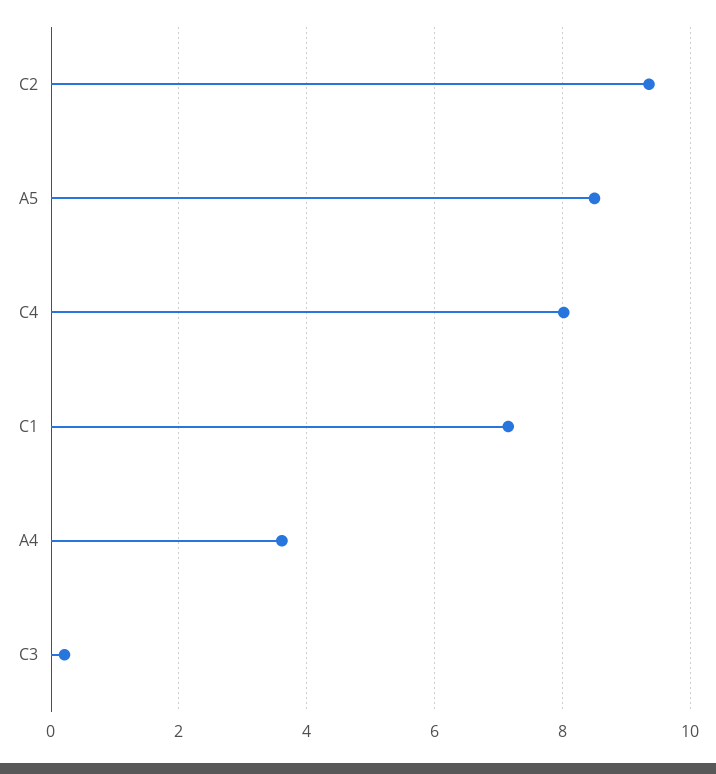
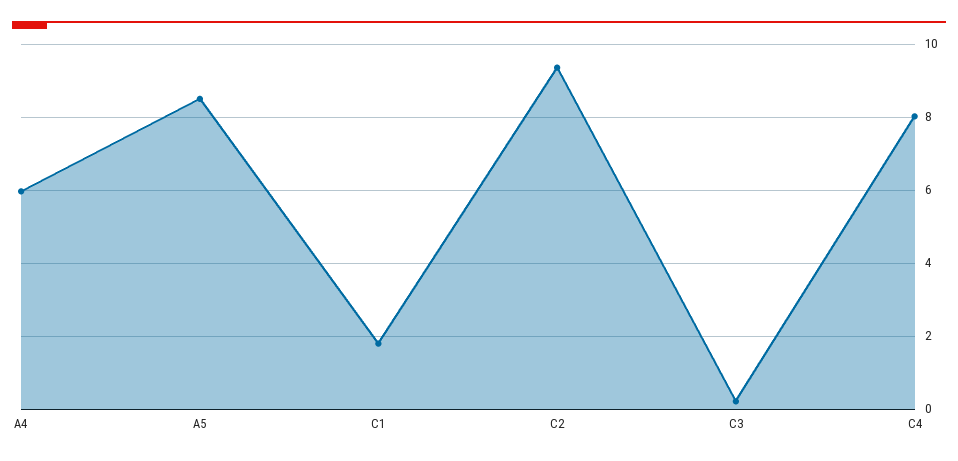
C1: 7.2 -> 1.8
A4: 3.6 -> 6

